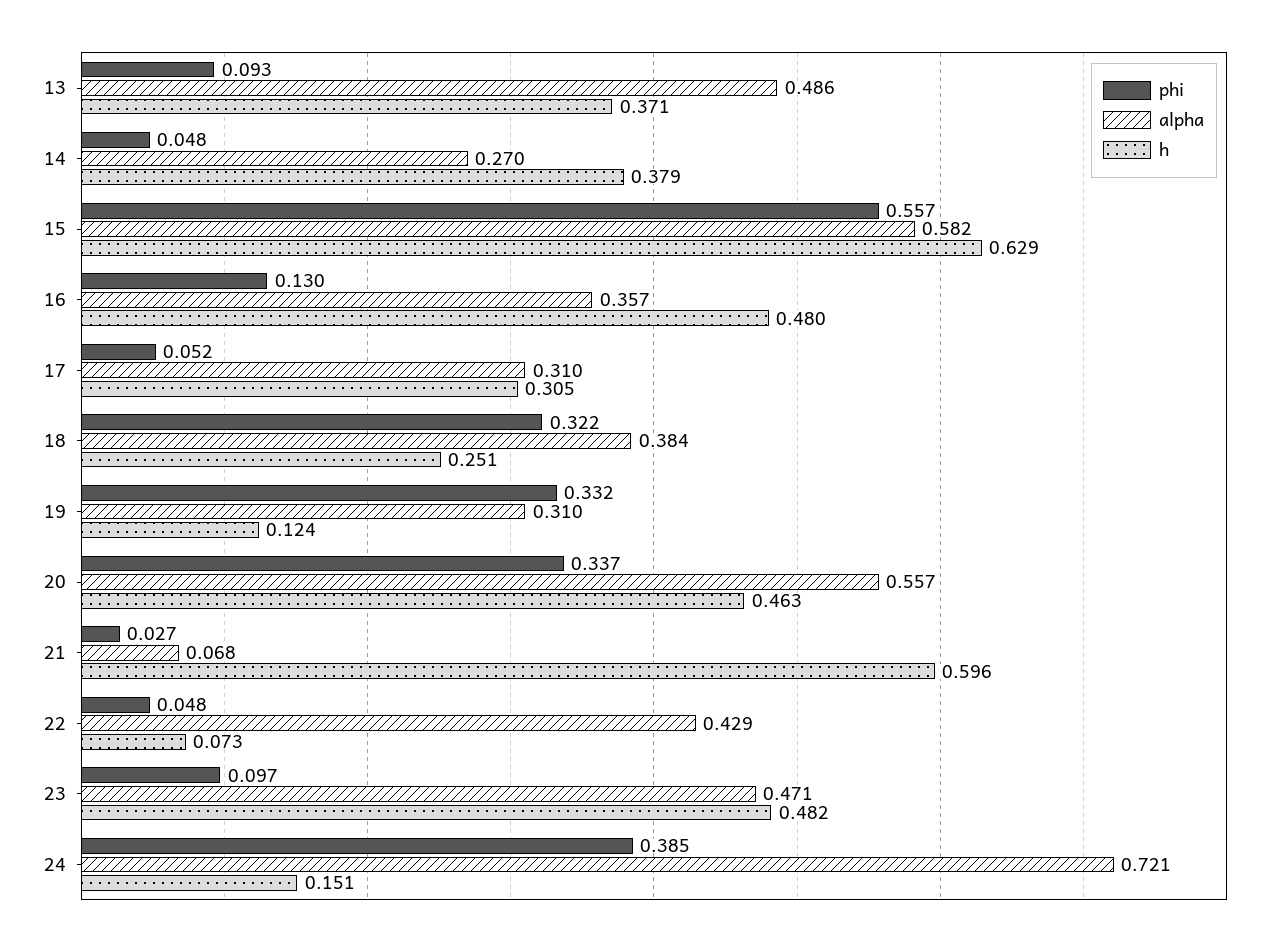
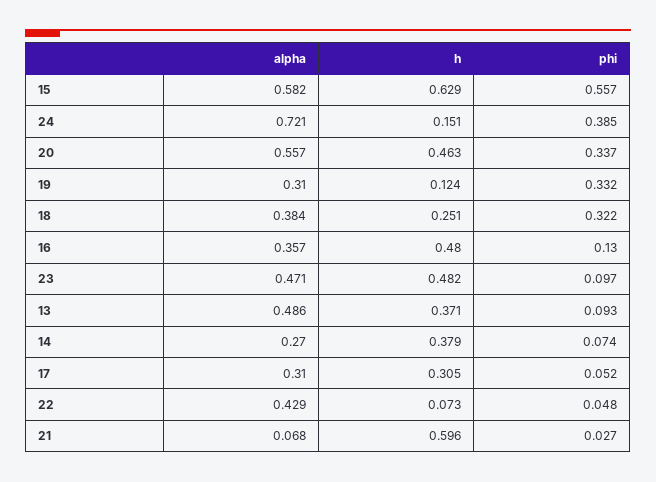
phi, 14: 0.048 -> 0.074

